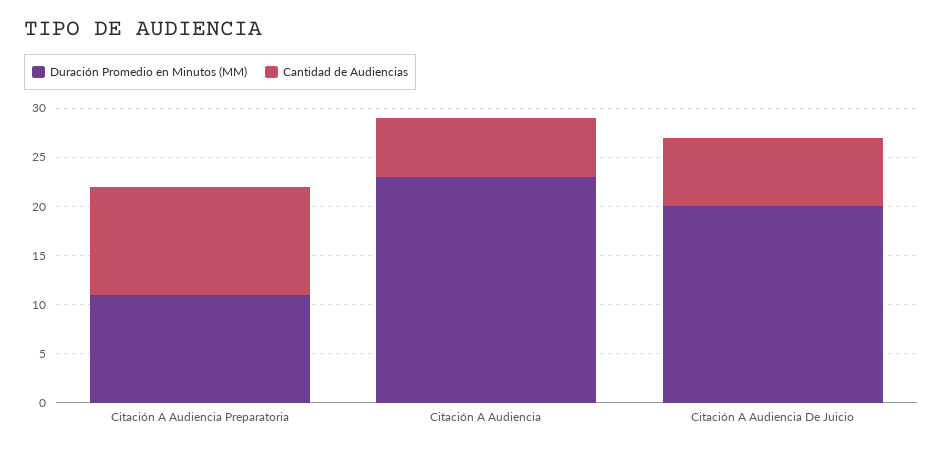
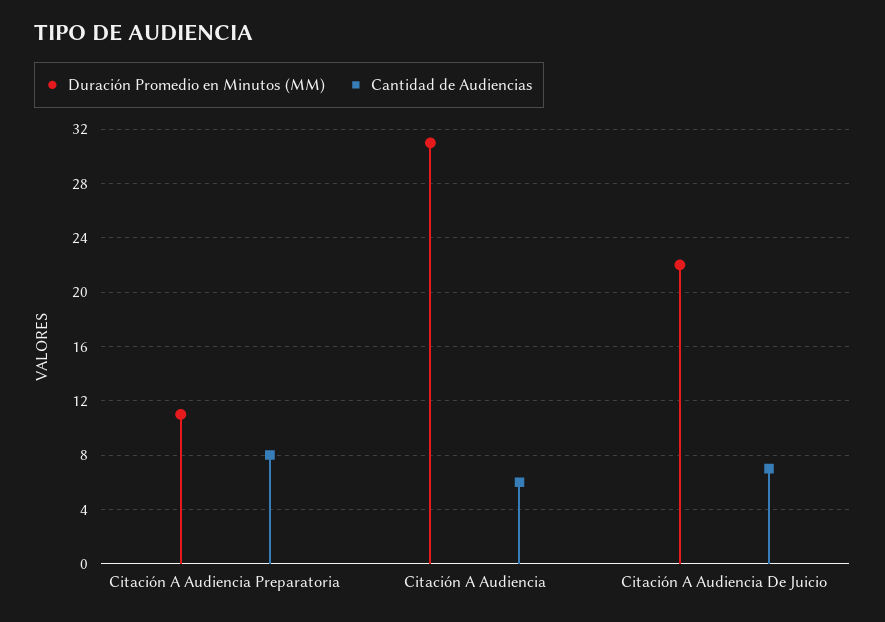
Cantidad de Audiencias, Citación A Audiencia Preparatoria: 11 -> 8
Duración Promedio en Minutos (MM), Citación A Audiencia: 23 -> 31
Duración Promedio en Minutos (MM), Citación A Audiencia De Juicio: 20 -> 22

